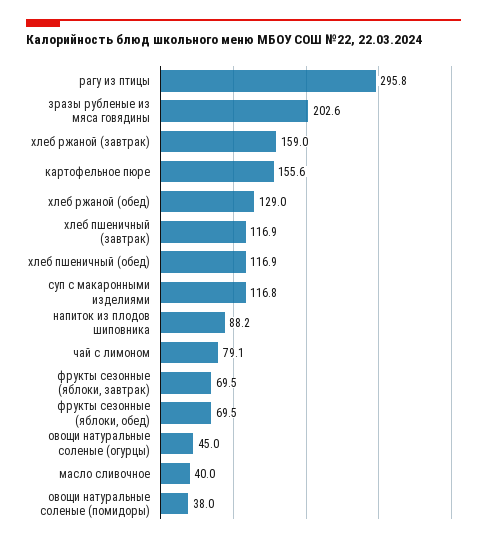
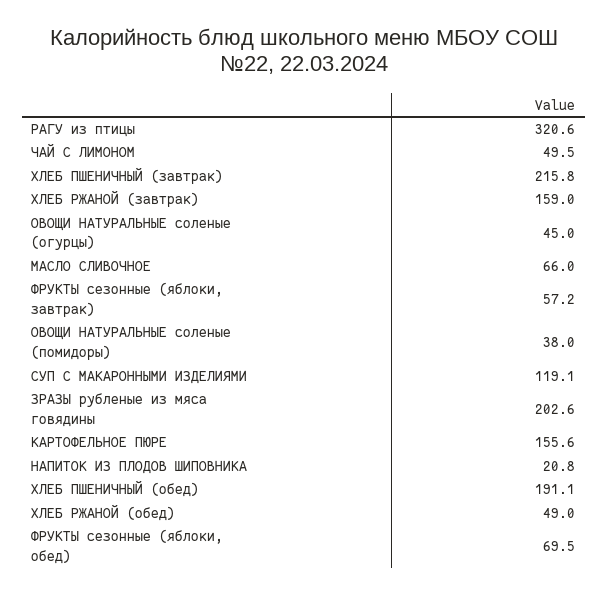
рагу из птицы: 295.8 -> 320.6
хлеб ржаной (обед): 129 -> 49
хлеб пшеничный (завтрак): 116.9 -> 215.8
хлеб пшеничный (обед): 116.9 -> 191.1
суп с макаронными изделиями: 116.8 -> 119.1
напиток из плодов шиповника: 88.2 -> 20.8
чай с лимоном: 79.1 -> 49.5
фрукты сезонные (яблоки, завтрак): 69.5 -> 57.2
масло сливочное: 40 -> 66

